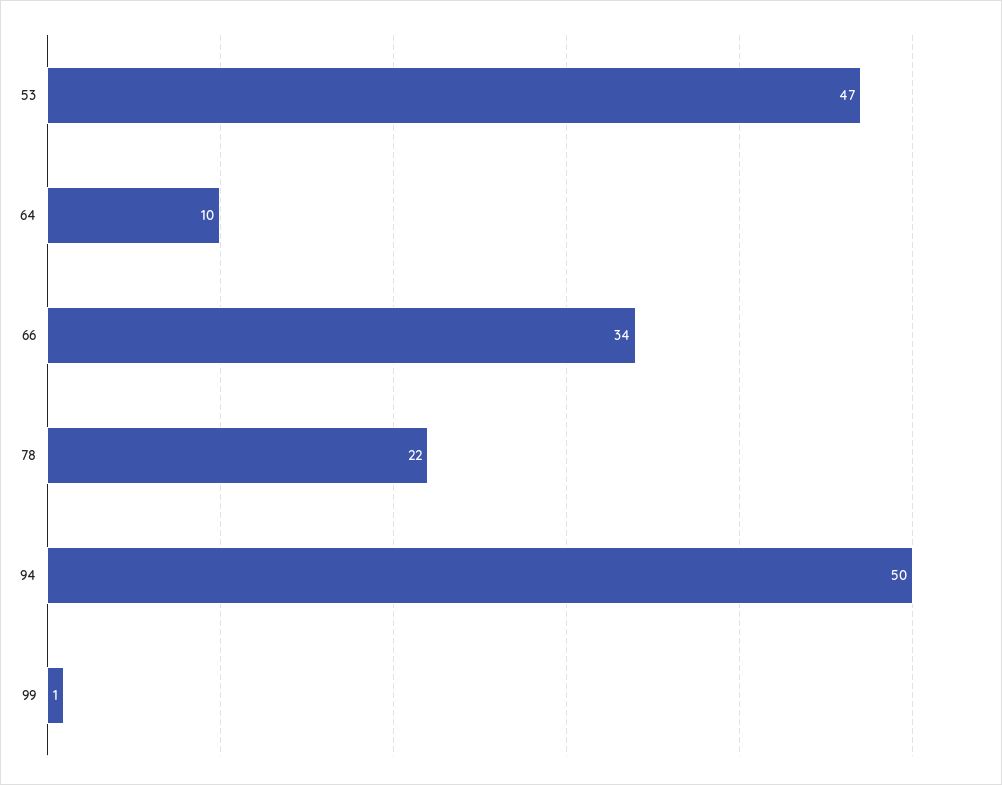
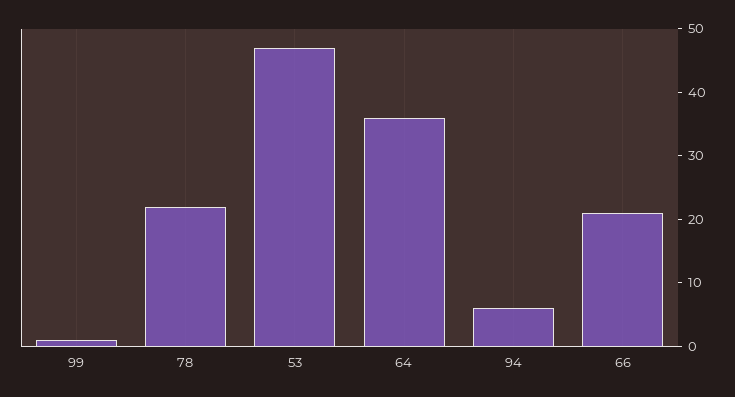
64: 10 -> 35
66: 34 -> 20
94: 50 -> 5

